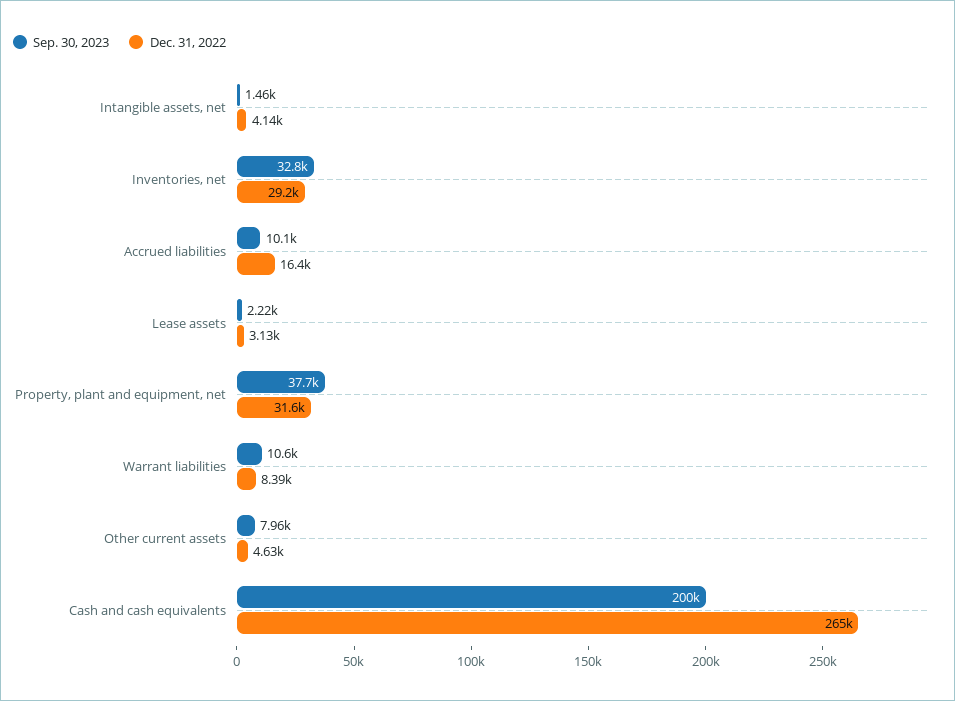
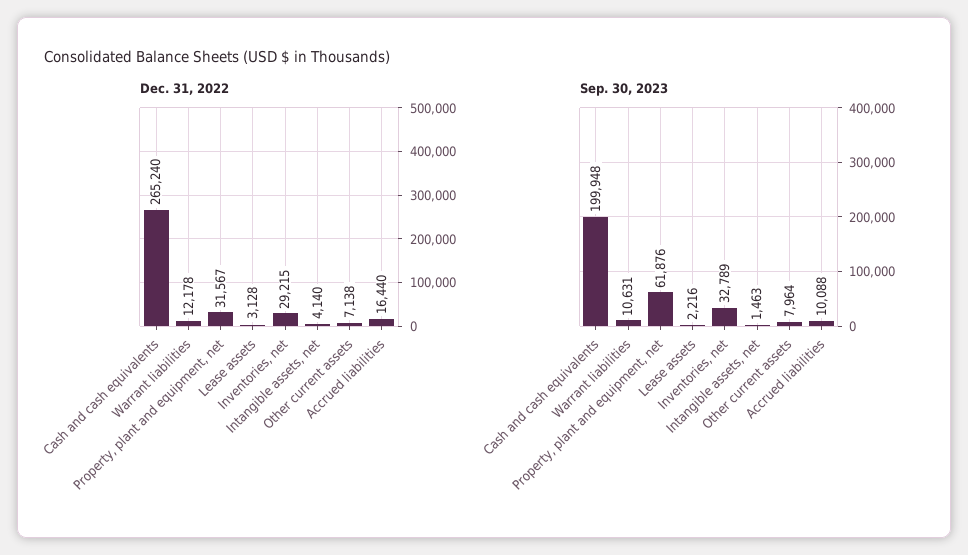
Sep. 30, 2023, Property, plant and equipment, net: 37700 -> 61876
Dec. 31, 2022, Warrant liabilities: 8390 -> 12178
Dec. 31, 2022, Other current assets: 4630 -> 7138

